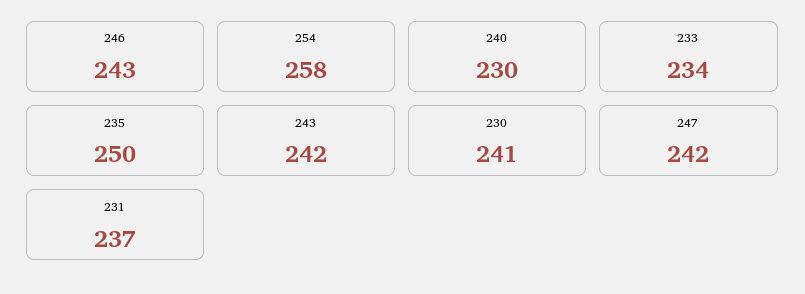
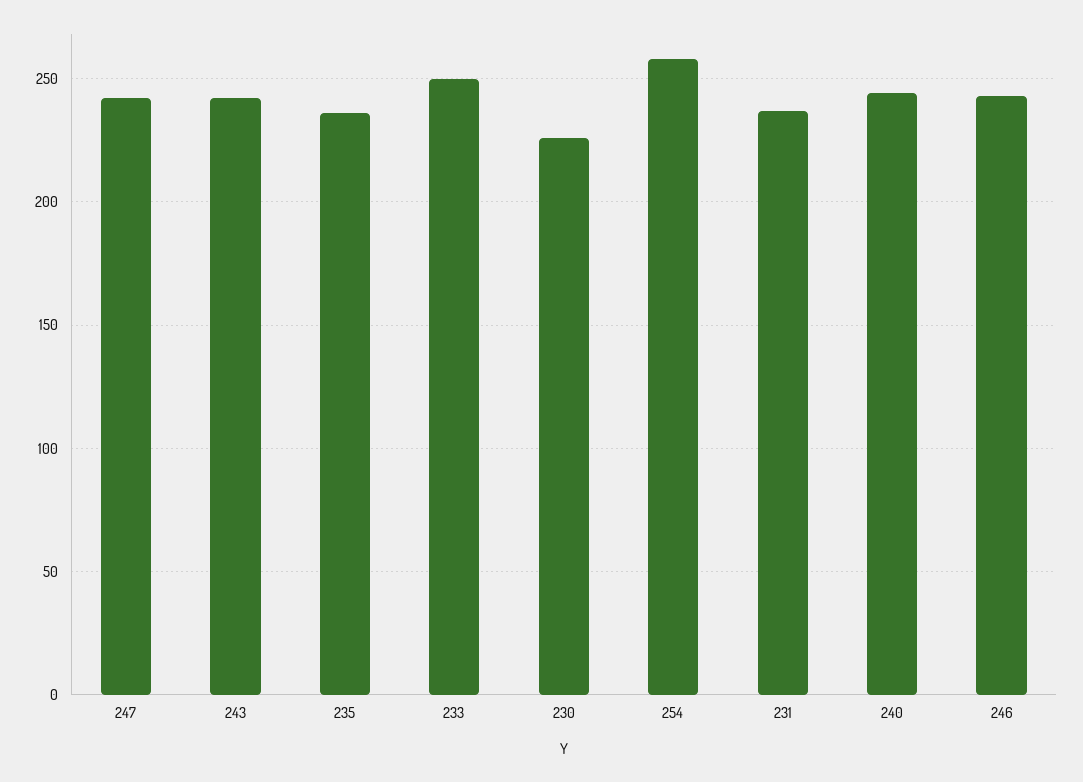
240: 230 -> 245
233: 234 -> 250
235: 250 -> 235
230: 241 -> 225

